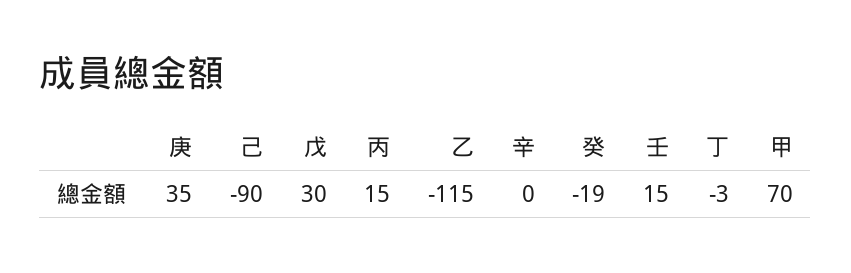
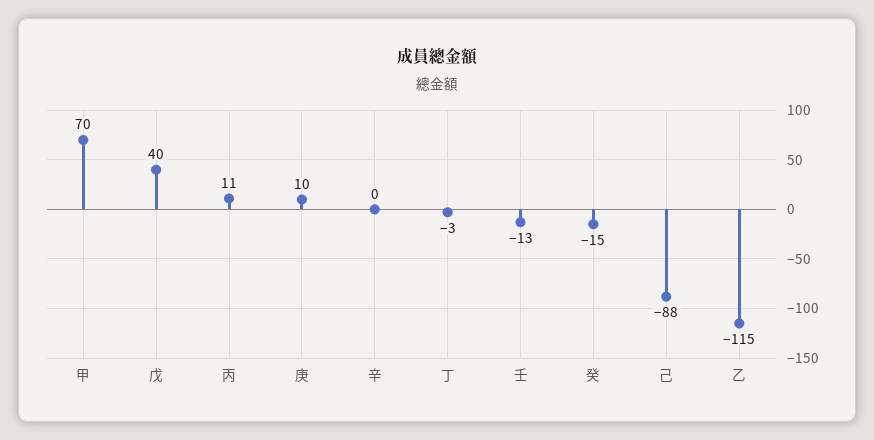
庚: 35 -> 10
己: -90 -> -88
戊: 30 -> 40
丙: 15 -> 11
癸: -19 -> -15
壬: 15 -> -13

